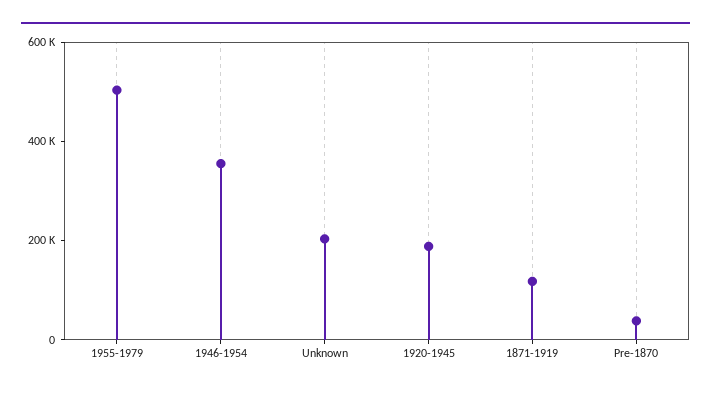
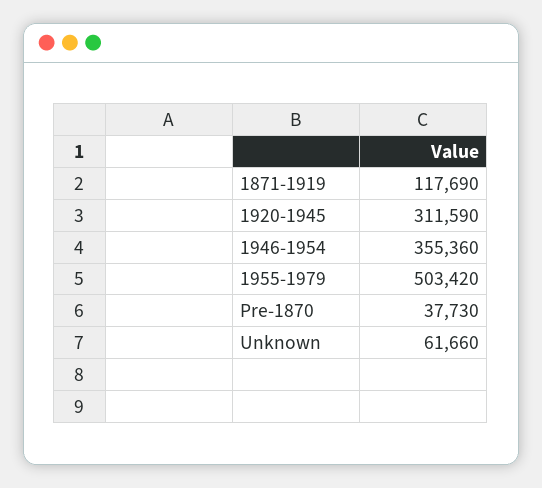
Unknown: 200000 -> 61660
1920-1945: 200000 -> 311590

